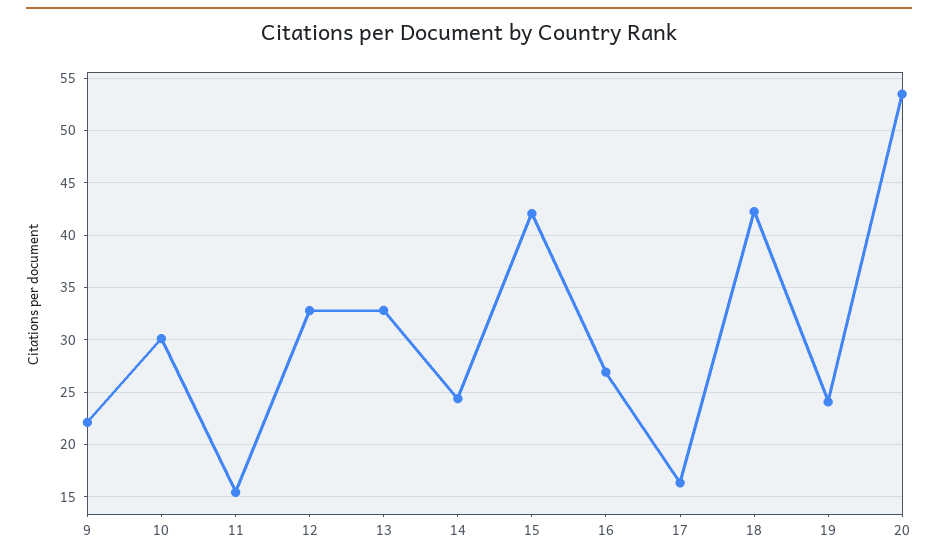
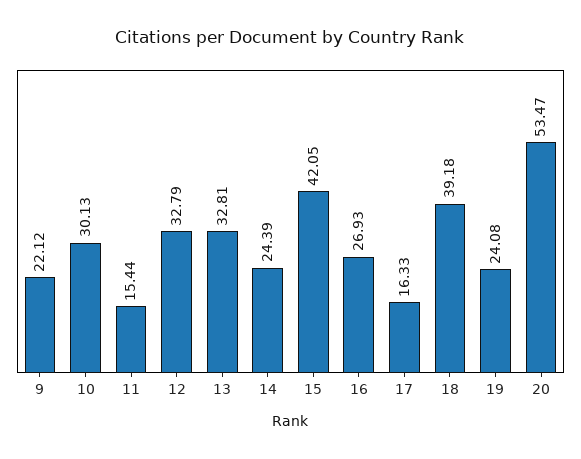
18: 42 -> 39.18

